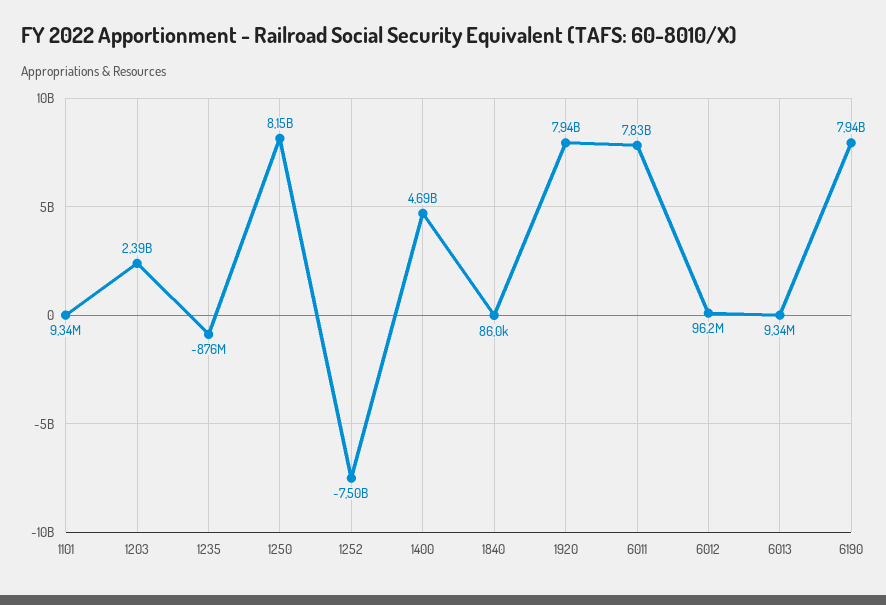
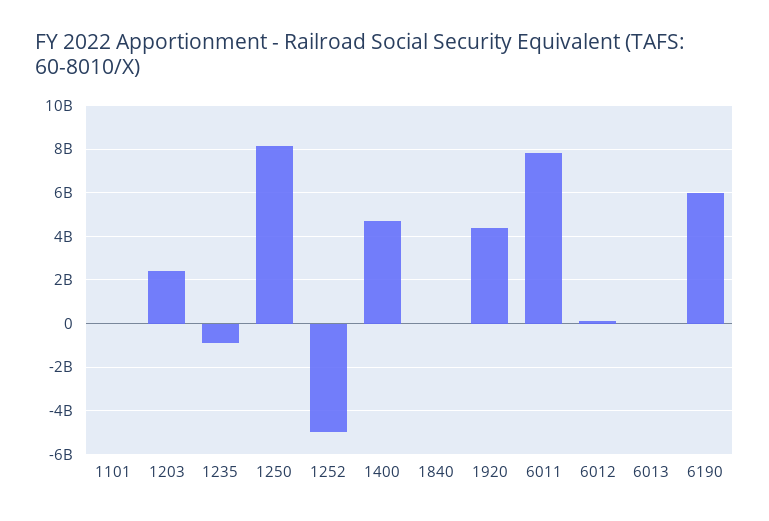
1252: -7500000000 -> -5000000000
1920: 7940000000 -> 4500000000
6190: 7940000000 -> 6000000000

